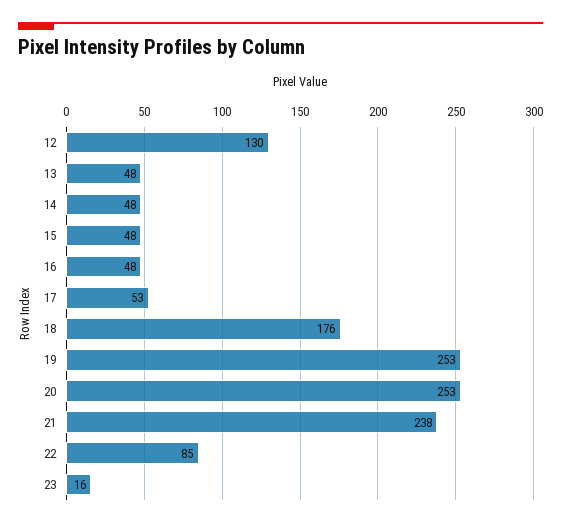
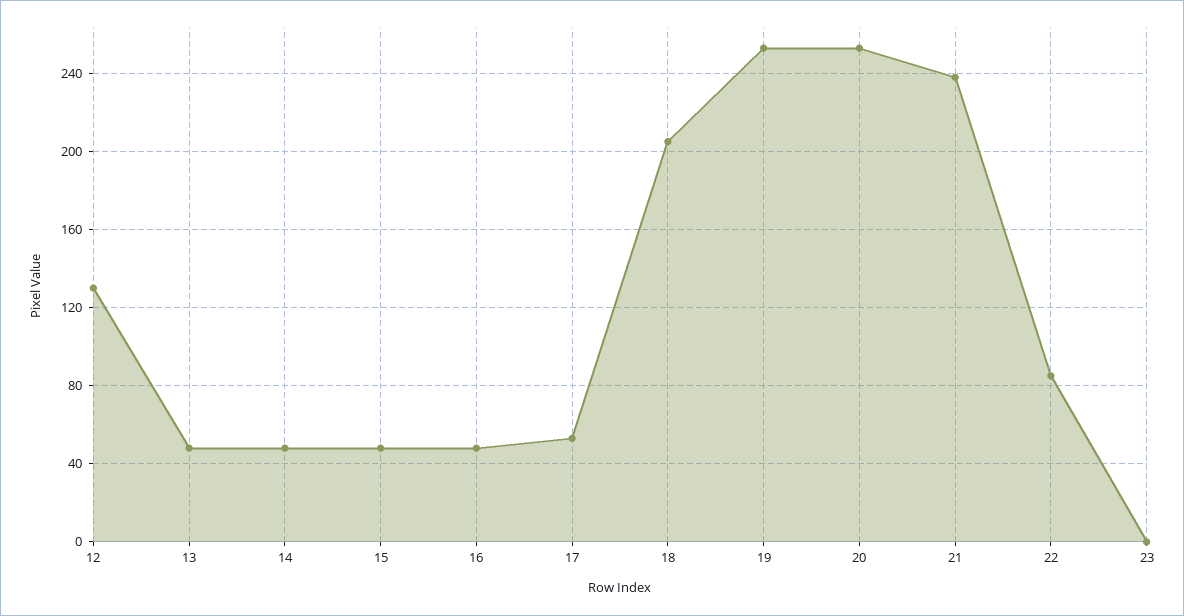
18: 176 -> 205
23: 16 -> 0

